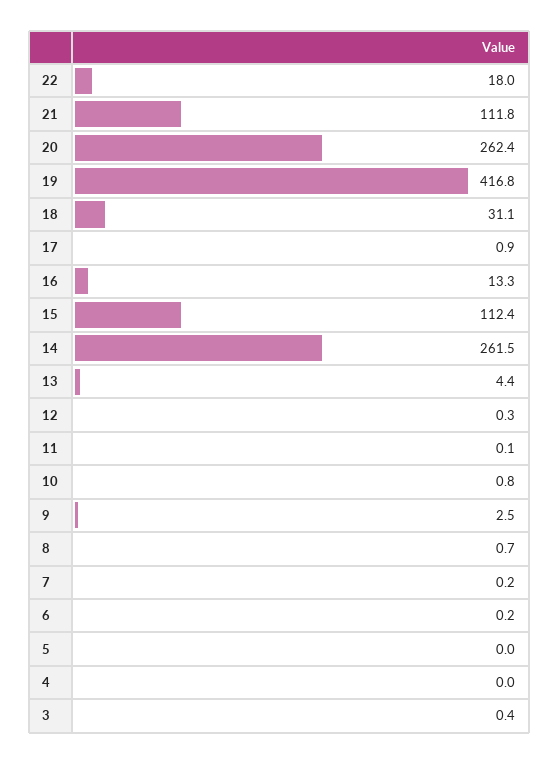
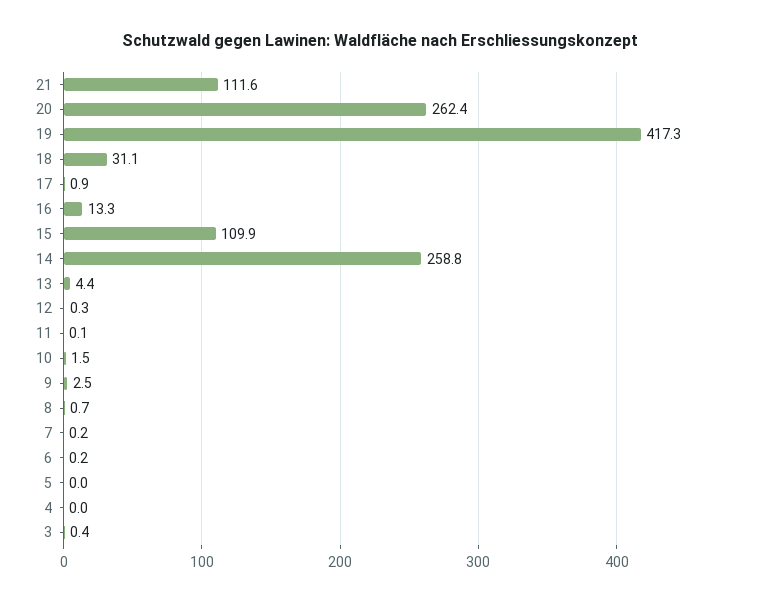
22: 18 -> none
21: 111.8 -> 111.6
19: 416.8 -> 417.3
15: 112.4 -> 109.9
14: 261.5 -> 258.8
10: 0.8 -> 1.5

